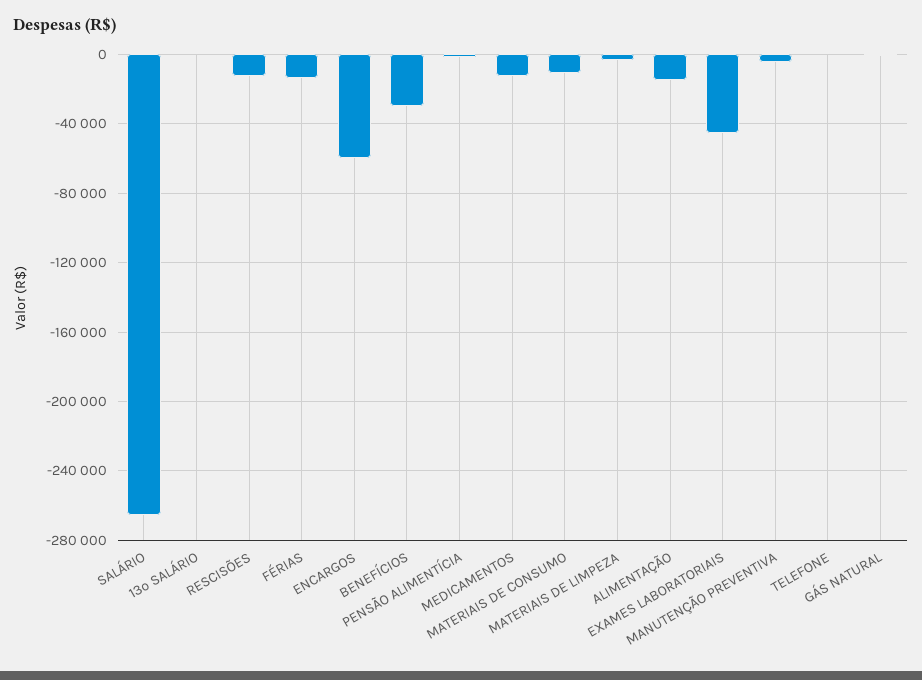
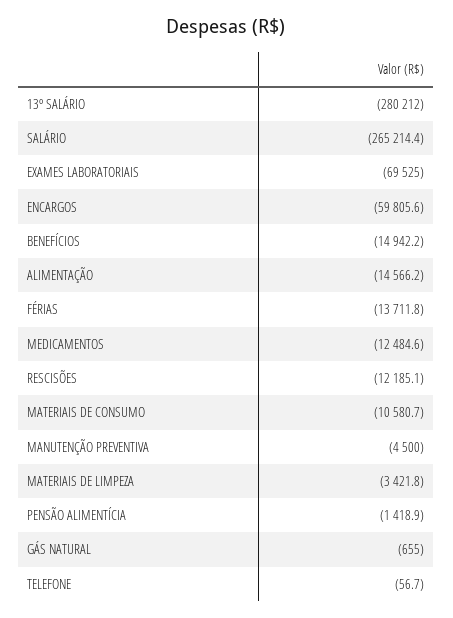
13º SALÁRIO: 0 -> -280212
BENEFÍCIOS: -30000 -> -14942.2
EXAMES LABORATORIAIS: -45000 -> -69525

